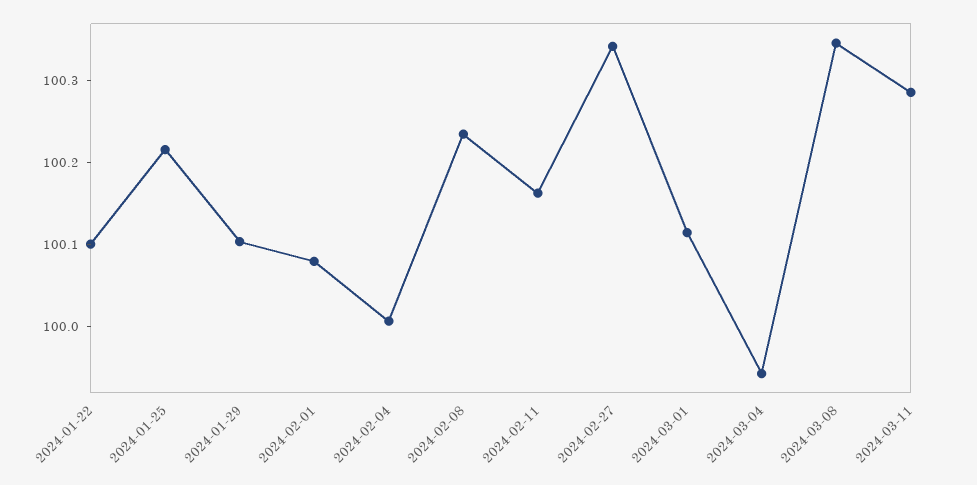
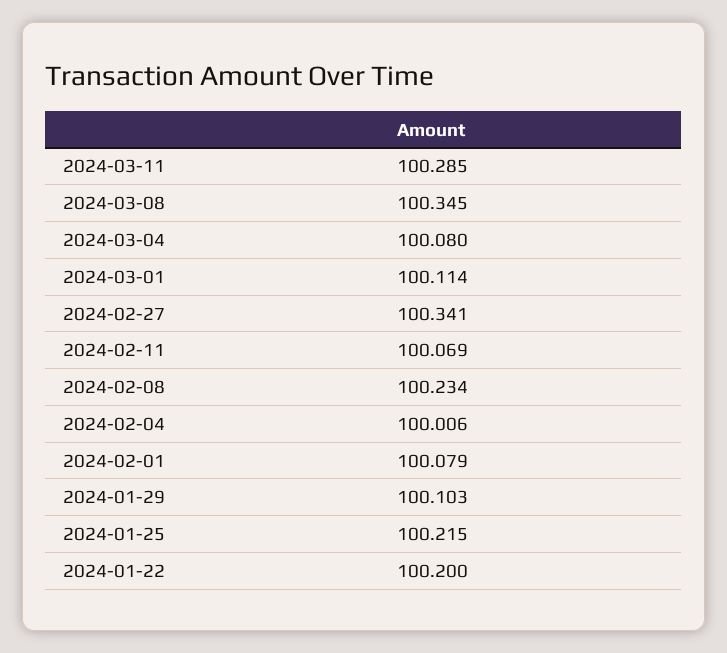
2024-01-22: 100.1 -> 100.2
2024-02-11: 100.16 -> 100.069
2024-03-04: 99.94 -> 100.08

